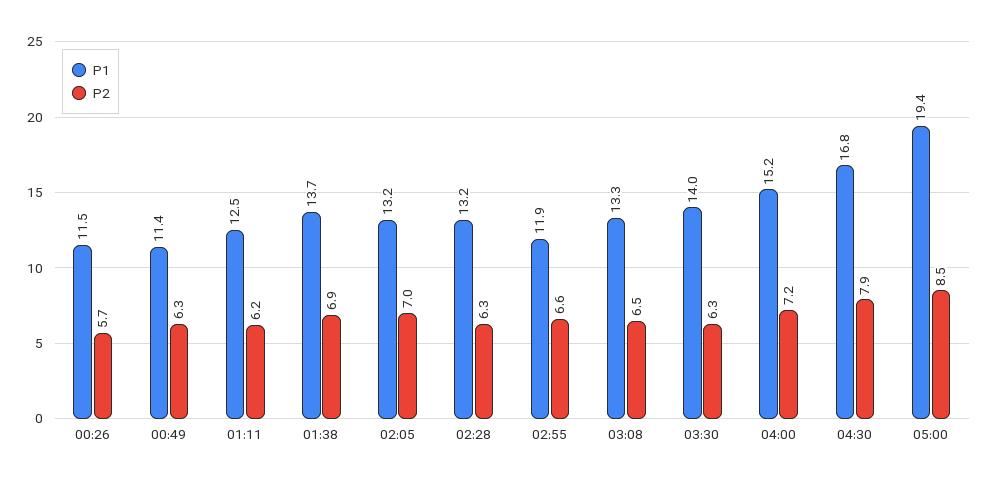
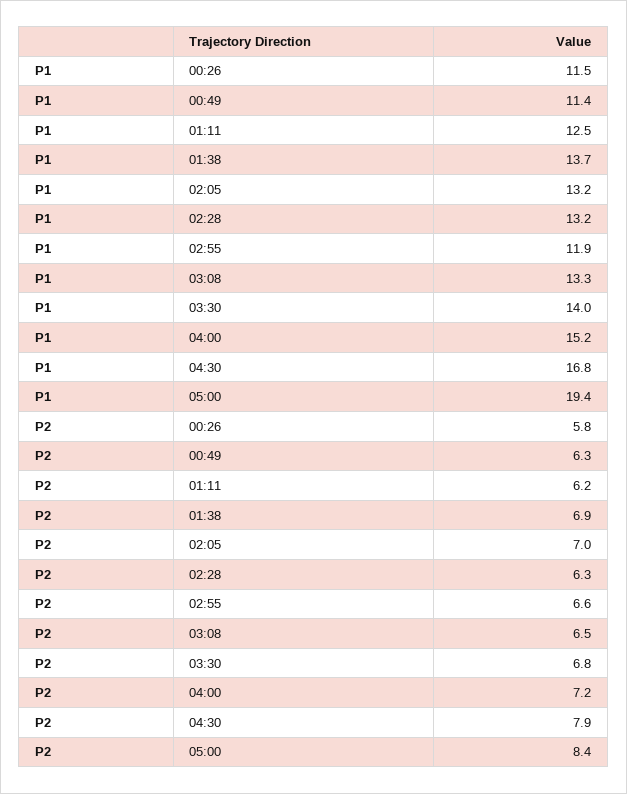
P2, 00:26: 5.7 -> 5.8
P2, 03:30: 6.3 -> 6.8
P2, 05:00: 8.5 -> 8.4

